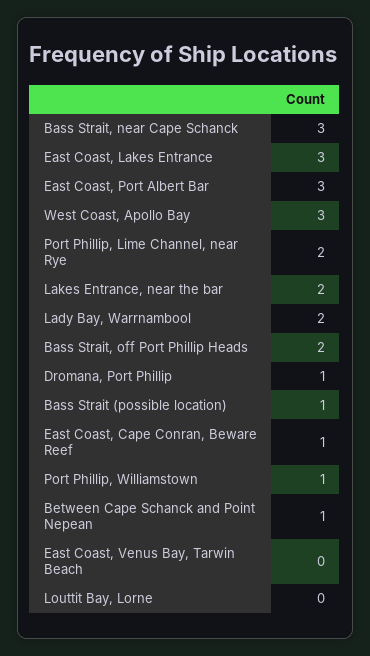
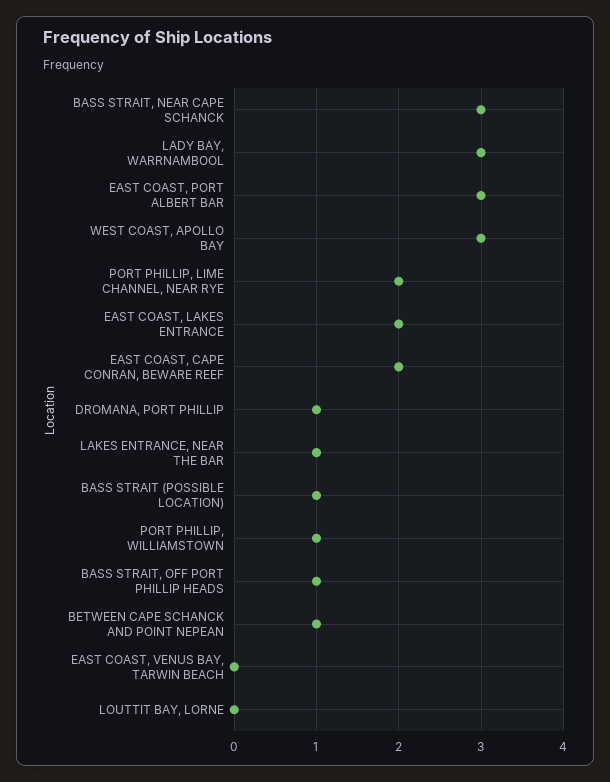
East Coast, Lakes Entrance: 3 -> 2
Lakes Entrance, near the bar: 2 -> 1
Lady Bay, Warrnambool: 2 -> 3
Bass Strait, off Port Phillip Heads: 2 -> 1
East Coast, Cape Conran, Beware Reef: 1 -> 2

